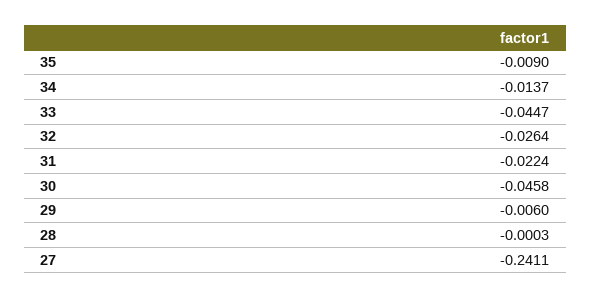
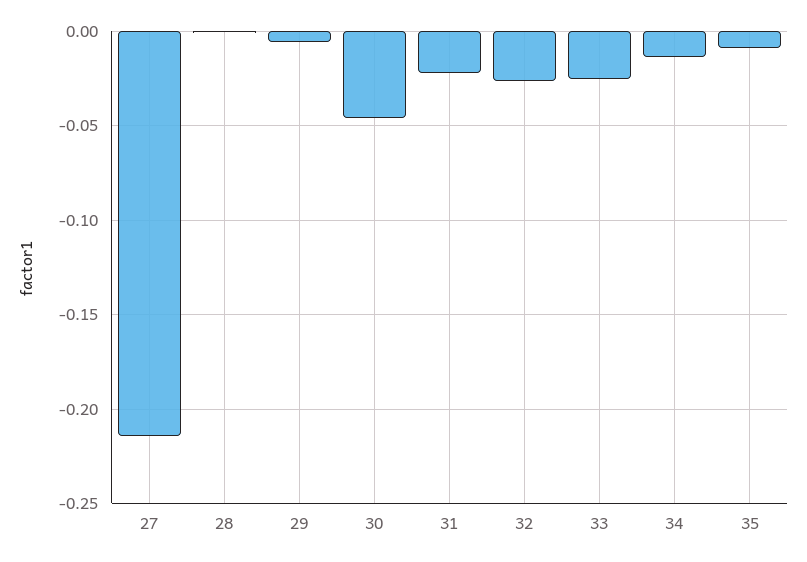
33: -0.0447 -> -0.025
27: -0.2411 -> -0.215

